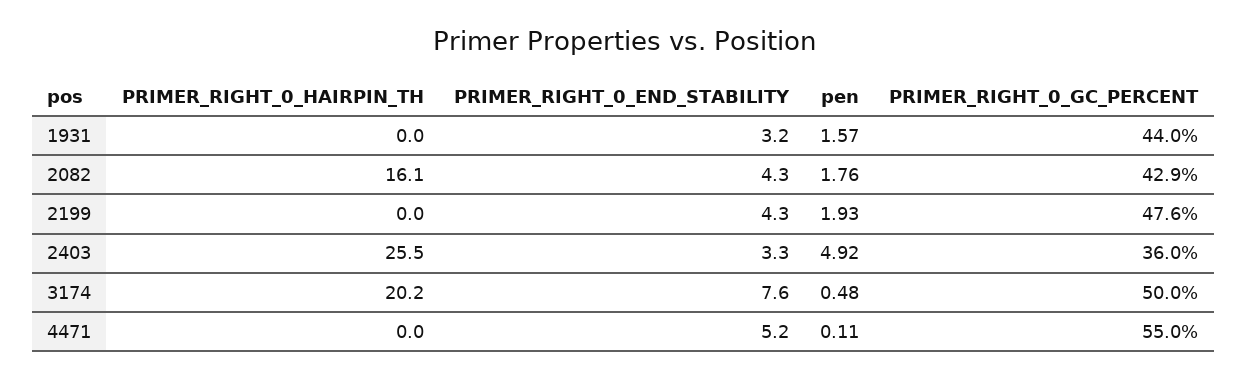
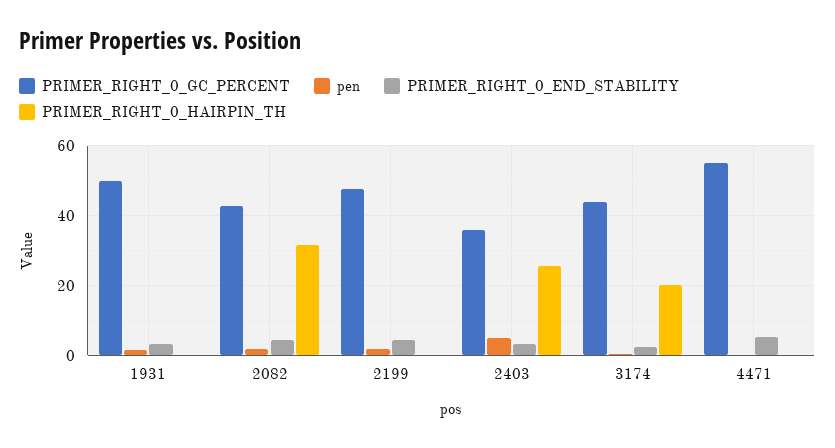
PRIMER_RIGHT_0_GC_PERCENT, 1931: 44 -> 50
PRIMER_RIGHT_0_HAIRPIN_TH, 2082: 16.1 -> 32
PRIMER_RIGHT_0_END_STABILITY, 3174: 7.6 -> 2
PRIMER_RIGHT_0_GC_PERCENT, 3174: 50 -> 44

